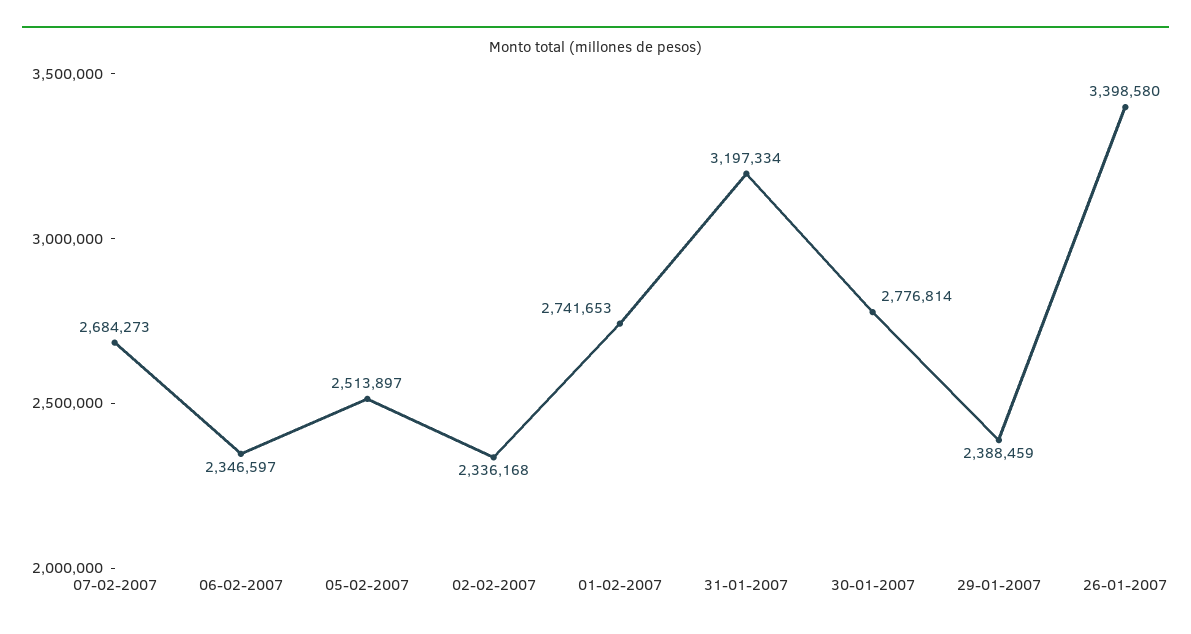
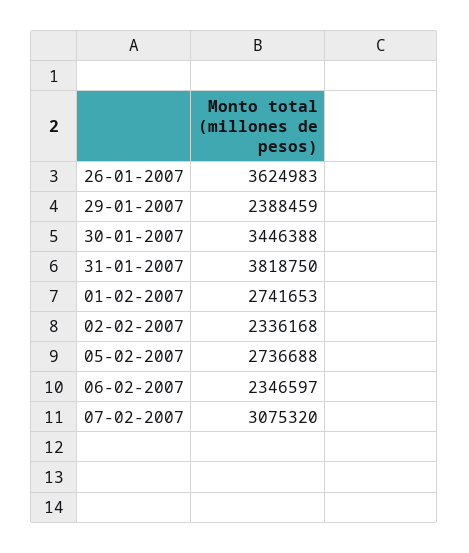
07-02-2007: 2684273 -> 3075320
05-02-2007: 2513897 -> 2736688
31-01-2007: 3197334 -> 3818750
30-01-2007: 2776814 -> 3446388
26-01-2007: 3398580 -> 3624983

